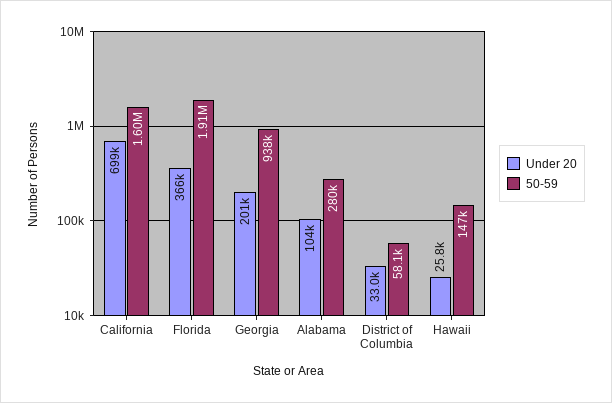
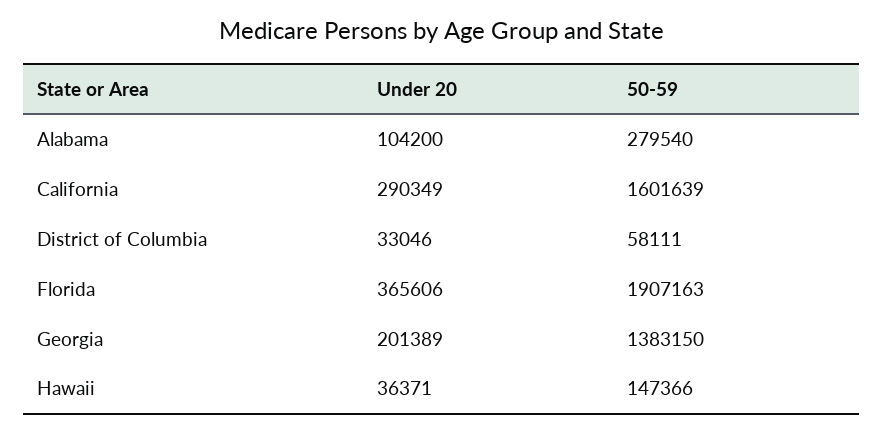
Under 20, California: 699000 -> 290349
50-59, Georgia: 938000 -> 1383150
Under 20, Hawaii: 25800 -> 36371

